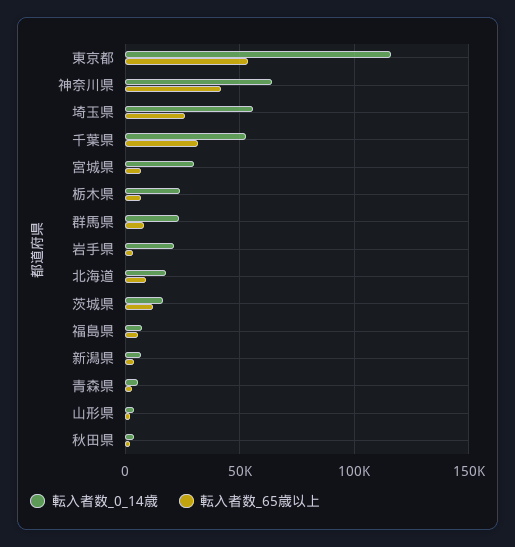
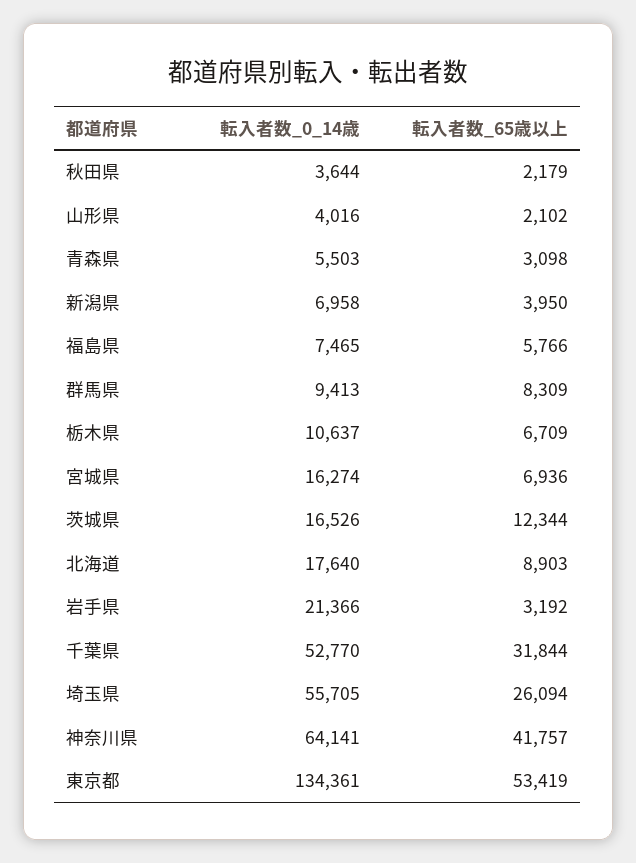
転入者数_0_14歳, 東京都: 115000 -> 134361
転入者数_0_14歳, 宮城県: 30000 -> 16274
転入者数_0_14歳, 栃木県: 25000 -> 10637
転入者数_0_14歳, 群馬県: 25000 -> 9413

